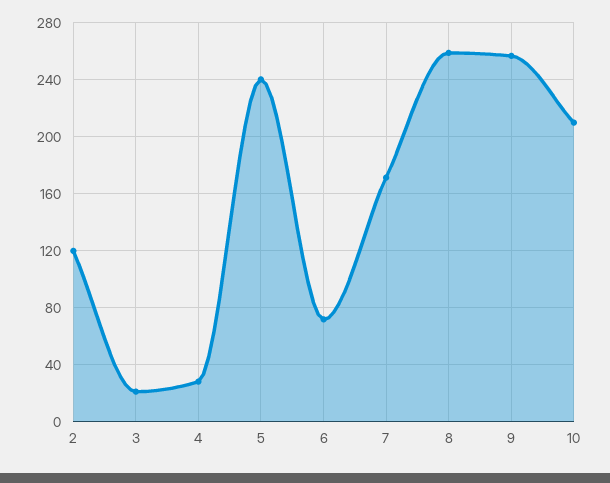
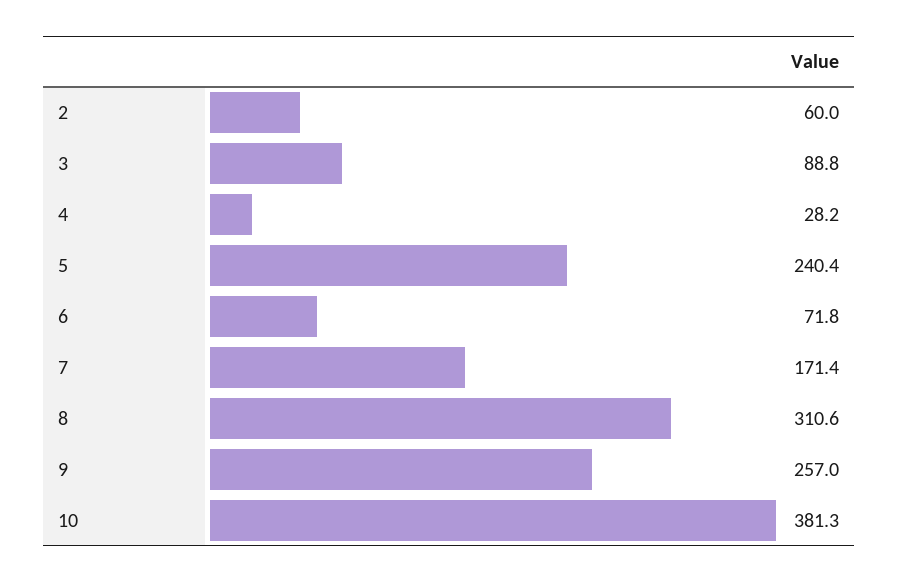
2: 120 -> 60
3: 20 -> 88.8
8: 260 -> 310.6
10: 210 -> 381.3

